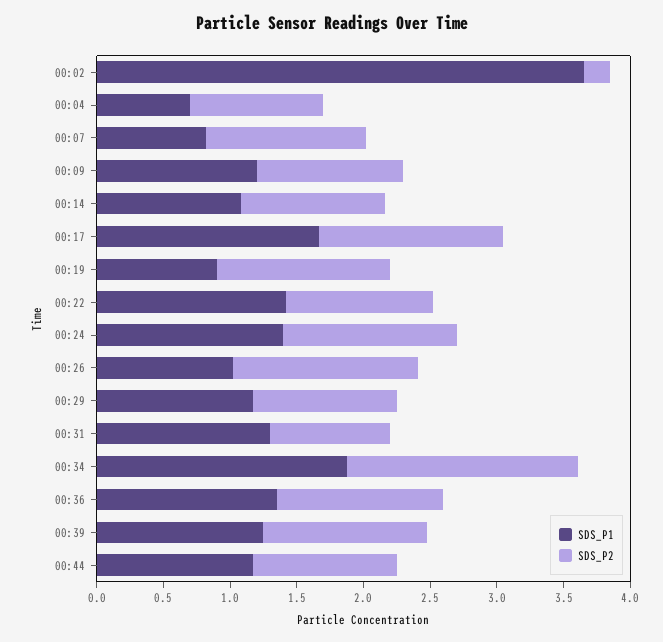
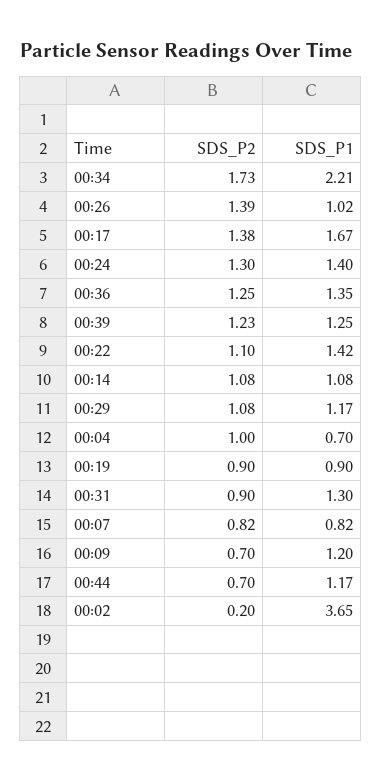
SDS_P2, 00:07: 1.2 -> 0.82
SDS_P2, 00:09: 1.1 -> 0.7
SDS_P2, 00:19: 1.3 -> 0.9
SDS_P1, 00:34: 1.9 -> 2.21
SDS_P2, 00:44: 1.1 -> 0.7

